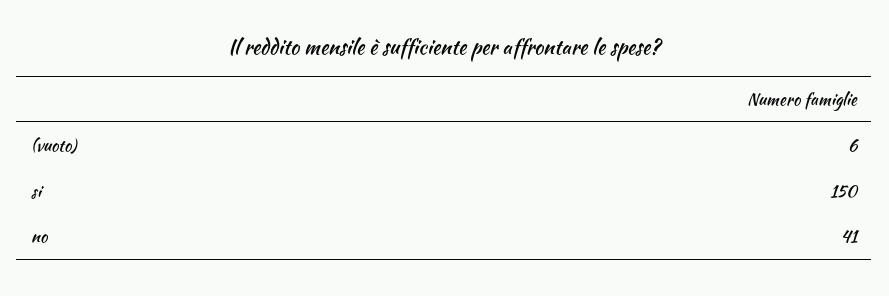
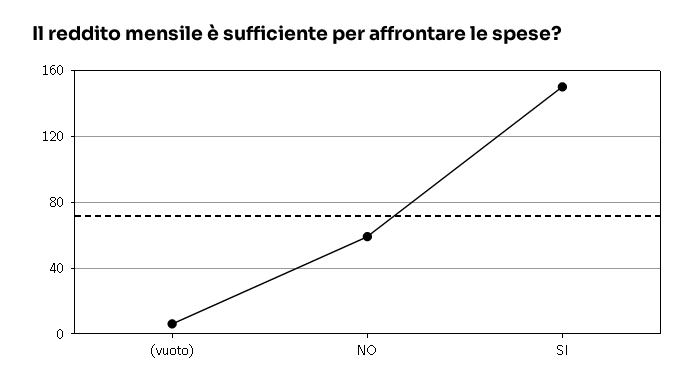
no: 41 -> 60

